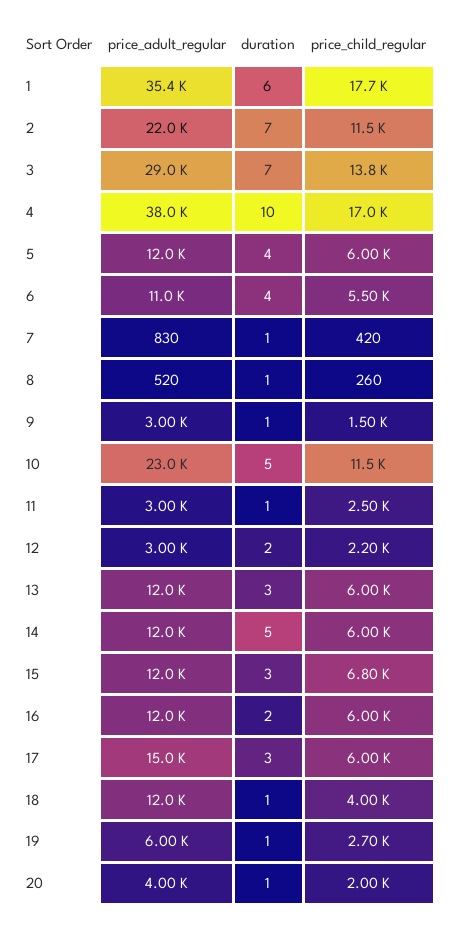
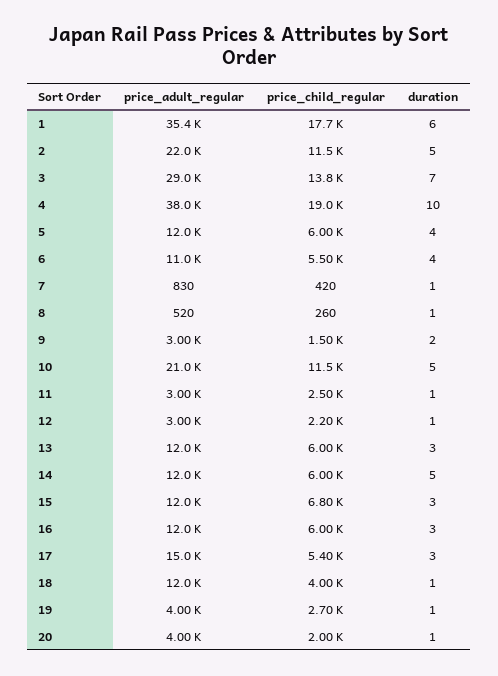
duration, 2: 7 -> 5
price_child_regular, 4: 17000 -> 19000
duration, 9: 1 -> 2
price_adult_regular, 10: 23000 -> 21000
duration, 12: 2 -> 1
duration, 16: 2 -> 3
price_child_regular, 17: 6000 -> 5400
price_adult_regular, 19: 6000 -> 4000

